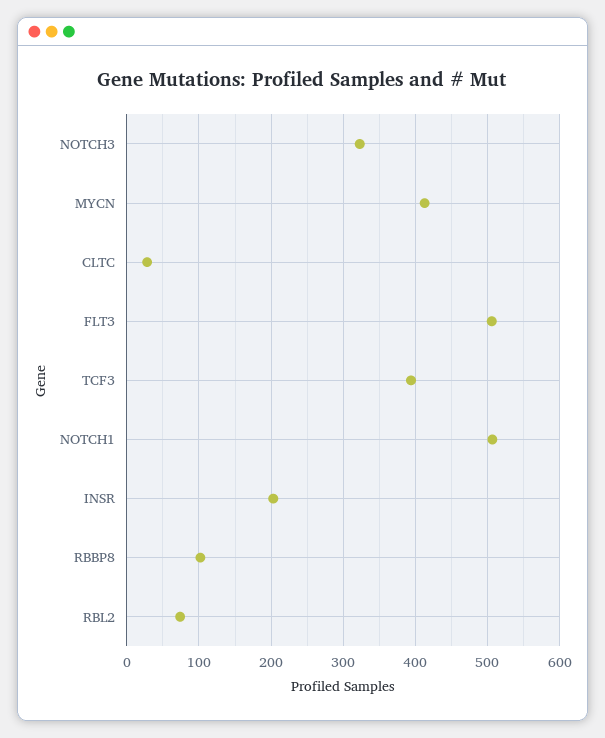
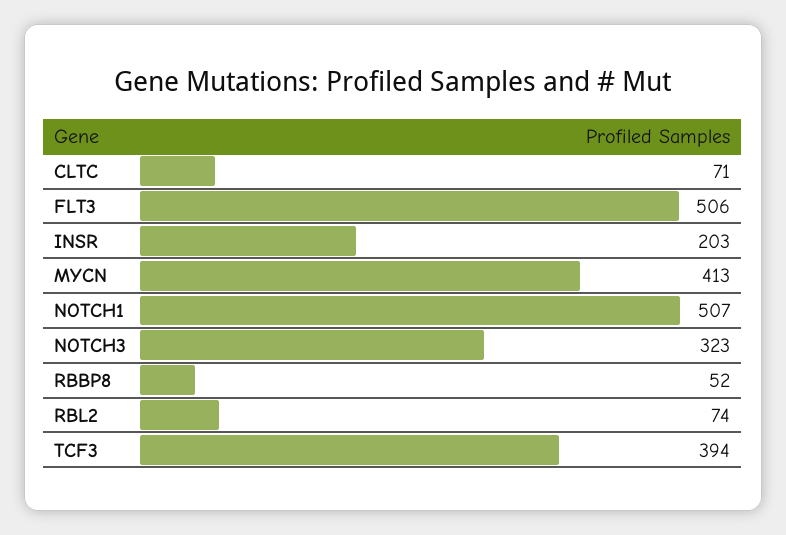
CLTC: 30 -> 71
RBBP8: 100 -> 52

